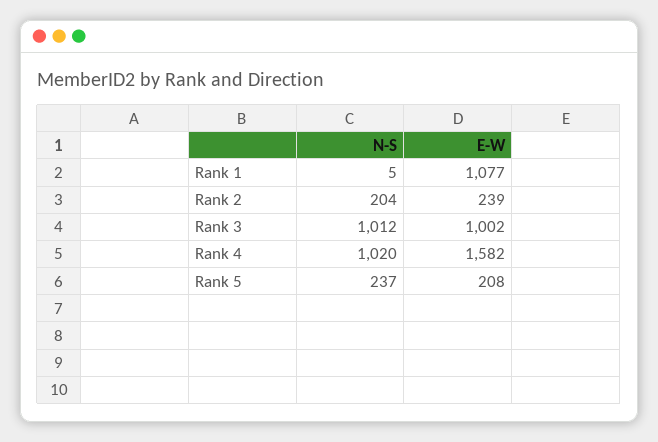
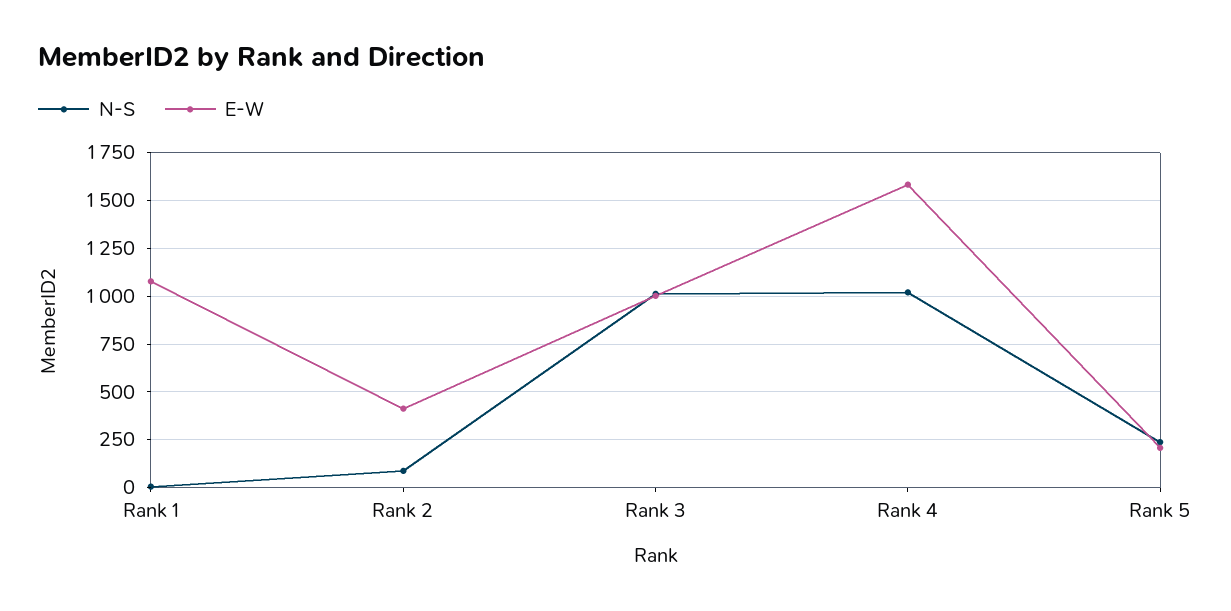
N-S, Rank 2: 204 -> 100
E-W, Rank 2: 239 -> 400

